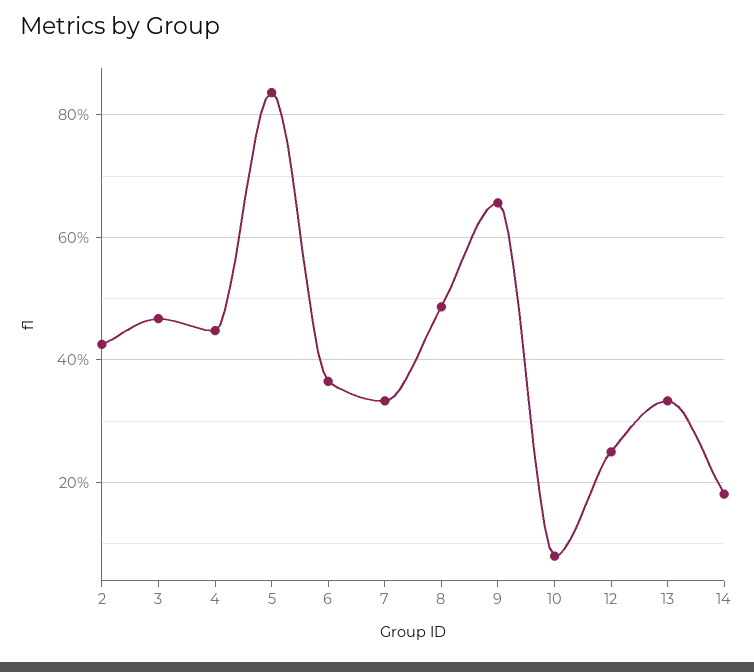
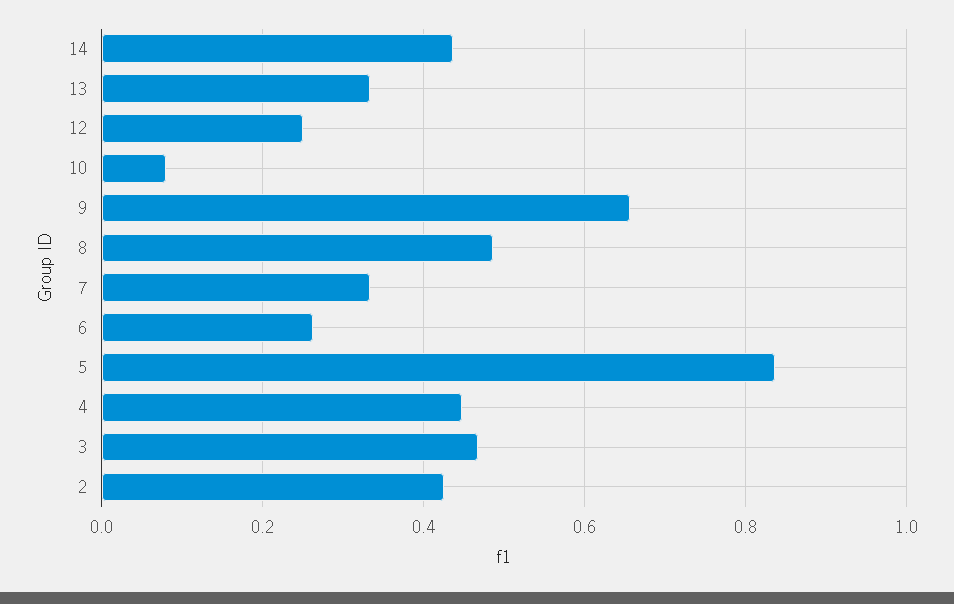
6: 0.36 -> 0.26
14: 0.18 -> 0.44

